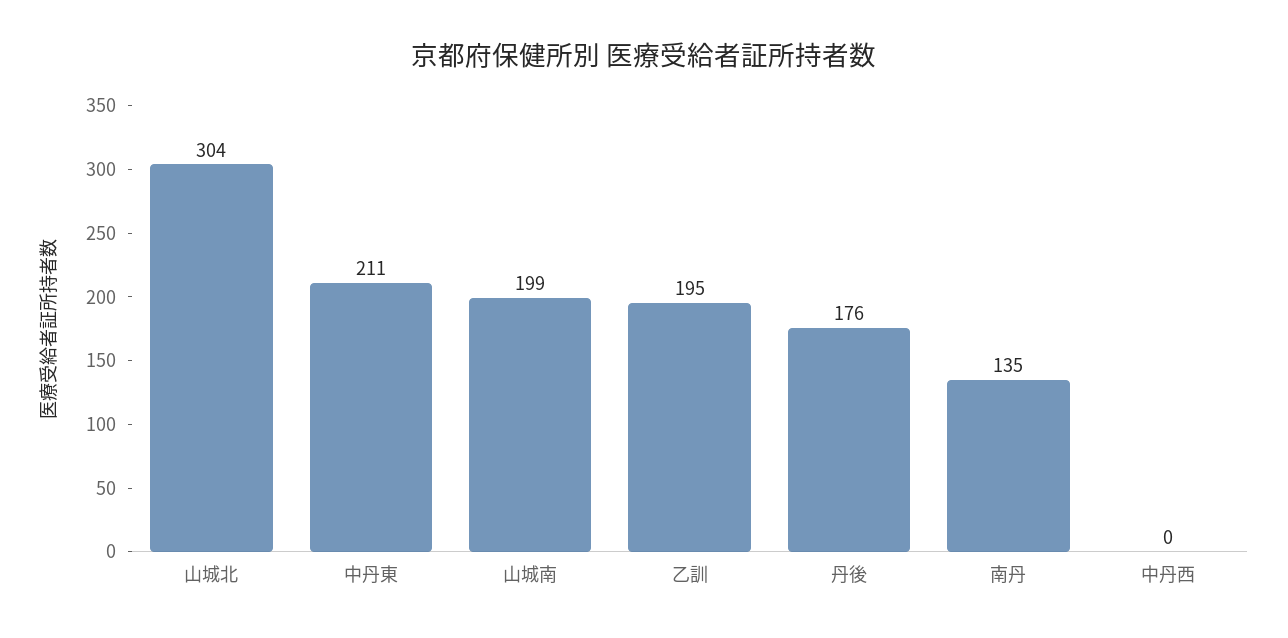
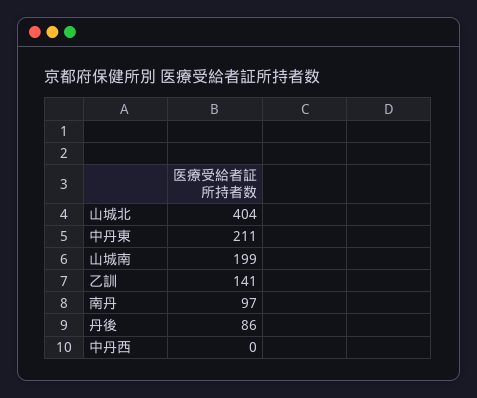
山城北: 304 -> 404
乙訓: 195 -> 141
丹後: 176 -> 86
南丹: 135 -> 97

